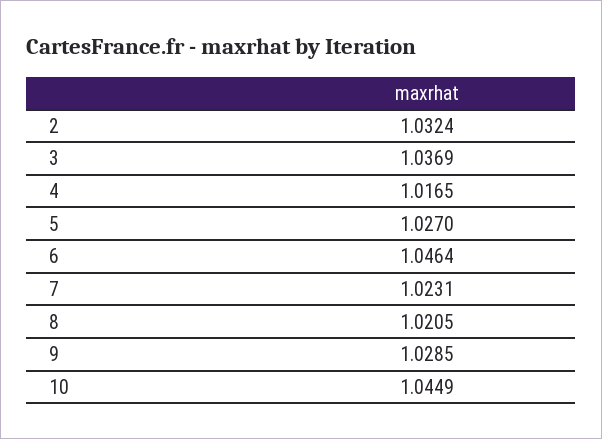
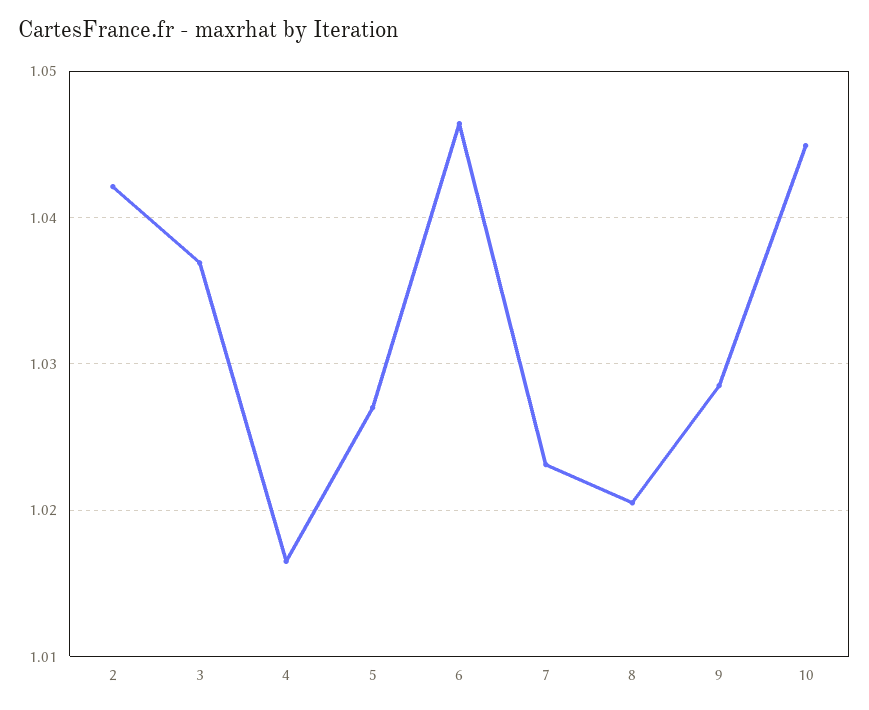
2: 1.0324 -> 1.042

